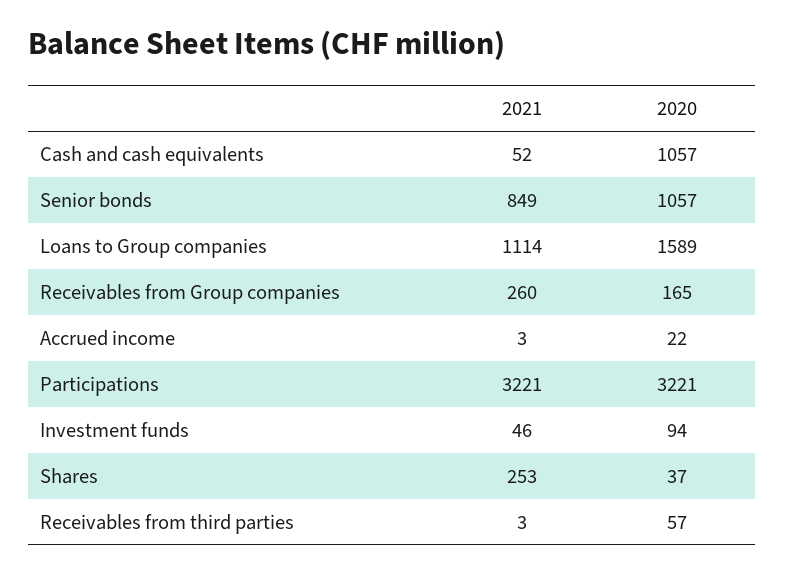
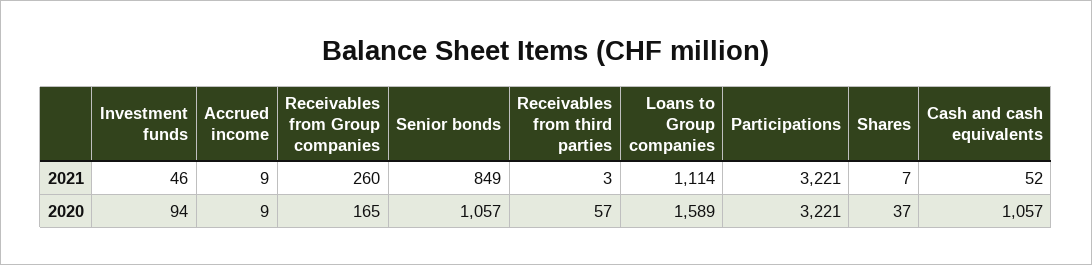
2021, Accrued income: 3 -> 9
2020, Accrued income: 22 -> 9
2021, Shares: 253 -> 7

